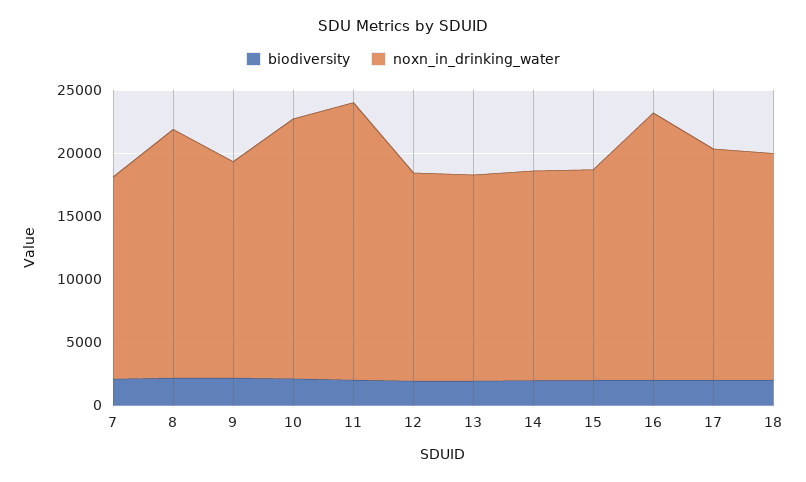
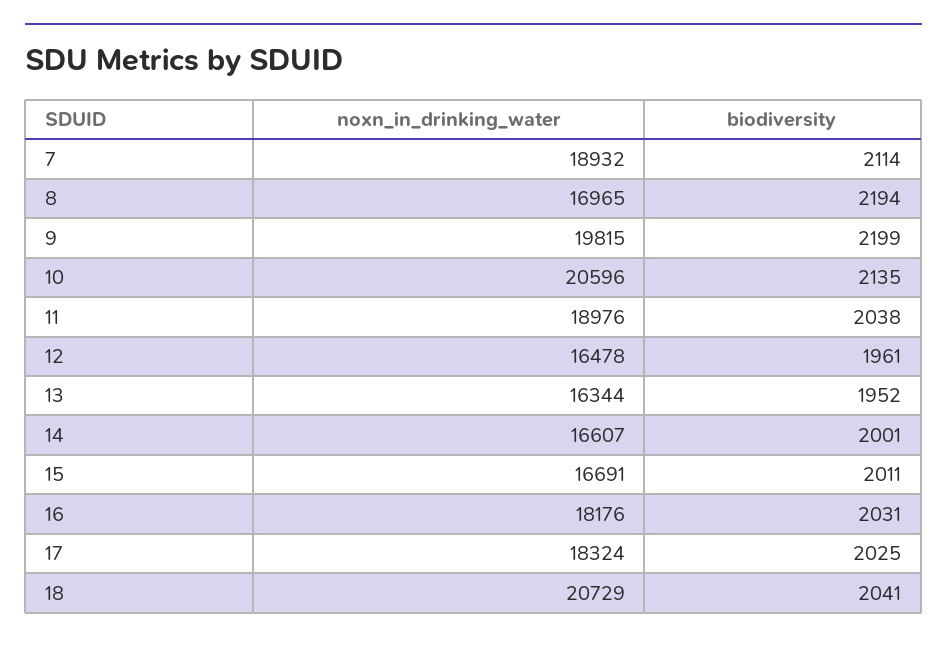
noxn_in_drinking_water, 7: 16000 -> 18932
noxn_in_drinking_water, 8: 20000 -> 16965
noxn_in_drinking_water, 9: 17000 -> 19815
noxn_in_drinking_water, 11: 22000 -> 18976
noxn_in_drinking_water, 16: 21000 -> 18176
noxn_in_drinking_water, 18: 18000 -> 20729

